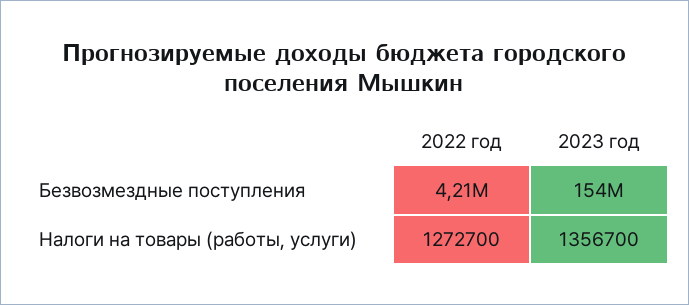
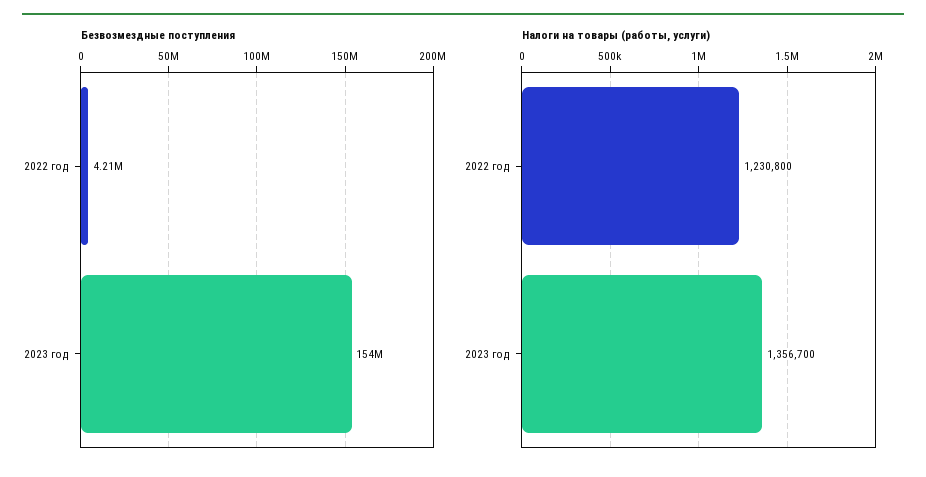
Налоги на товары (работы, услуги), 2022 год: 1272700 -> 1230800

